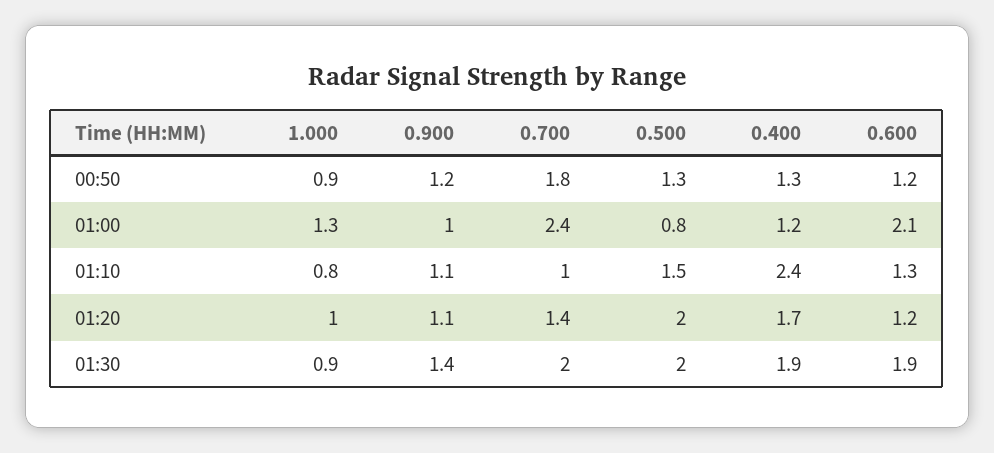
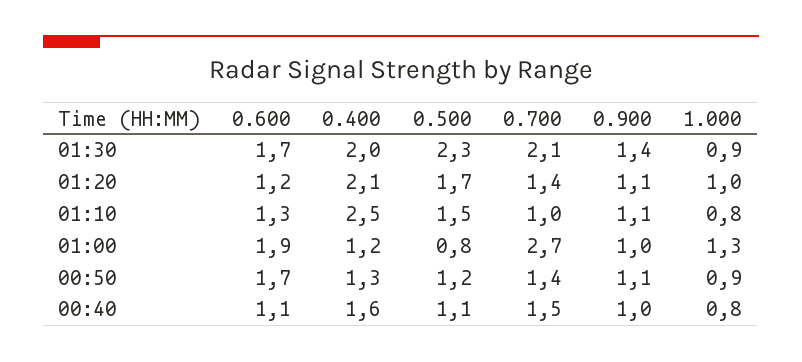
0.900, 00:50: 1.2 -> 1.1
0.700, 00:50: 1.8 -> 1.4
0.500, 00:50: 1.3 -> 1.2
0.600, 00:50: 1.2 -> 1.7
0.700, 01:00: 2.4 -> 2.7
0.600, 01:00: 2.1 -> 1.9
0.400, 01:10: 2.4 -> 2.5
0.500, 01:20: 2 -> 1.7
0.400, 01:20: 1.7 -> 2.1
0.700, 01:30: 2 -> 2.1
0.500, 01:30: 2 -> 2.3
0.400, 01:30: 1.9 -> 2
0.600, 01:30: 1.9 -> 1.7
0.600, 00:40: none -> 1.1
0.400, 00:40: none -> 1.6
0.500, 00:40: none -> 1.1
0.700, 00:40: none -> 1.5
0.900, 00:40: none -> 1
1.000, 00:40: none -> 0.8

